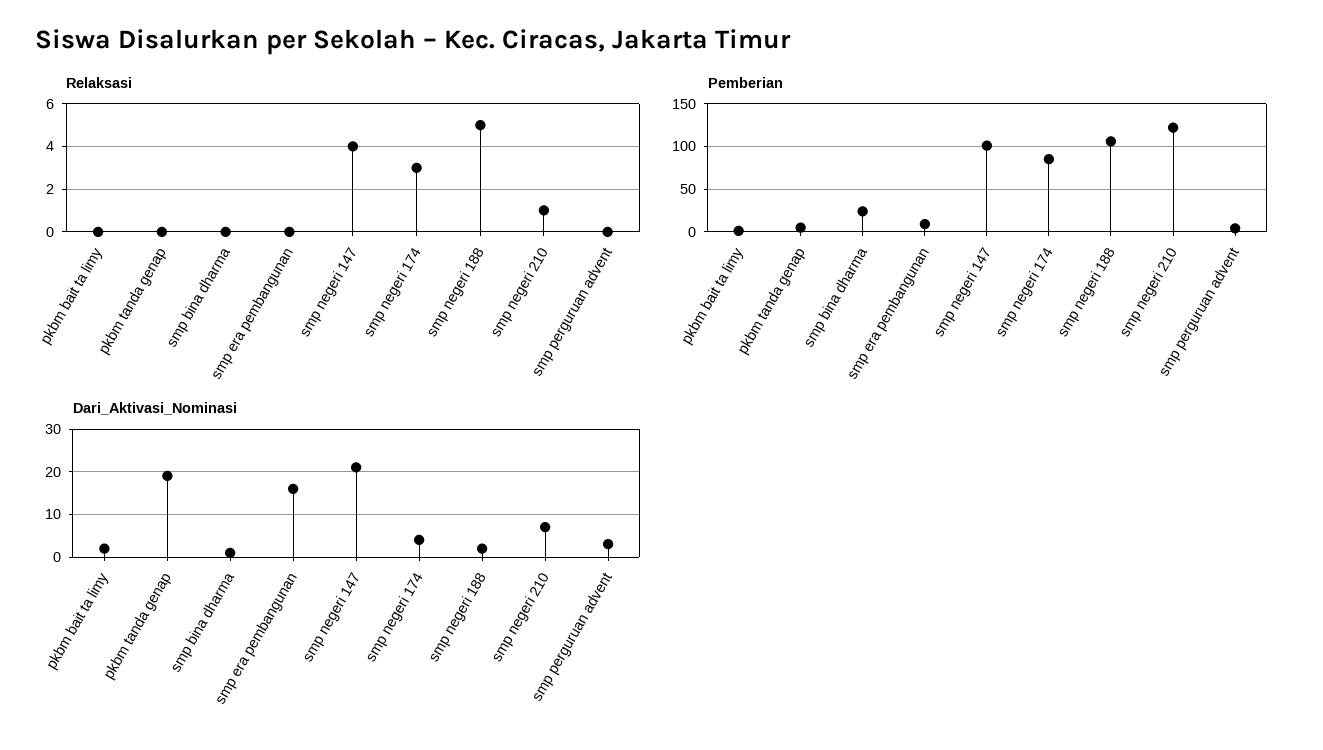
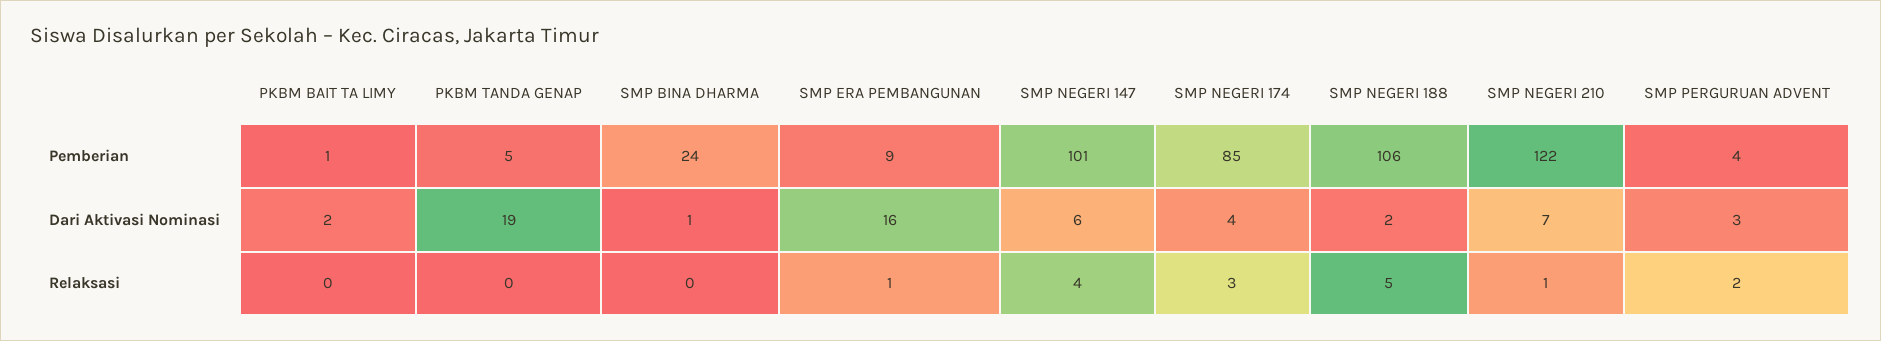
Relaksasi, smp era pembangunan: 0 -> 1
Relaksasi, smp perguruan advent: 0 -> 2
Dari_Aktivasi_Nominasi, smp negeri 147: 20 -> 6

